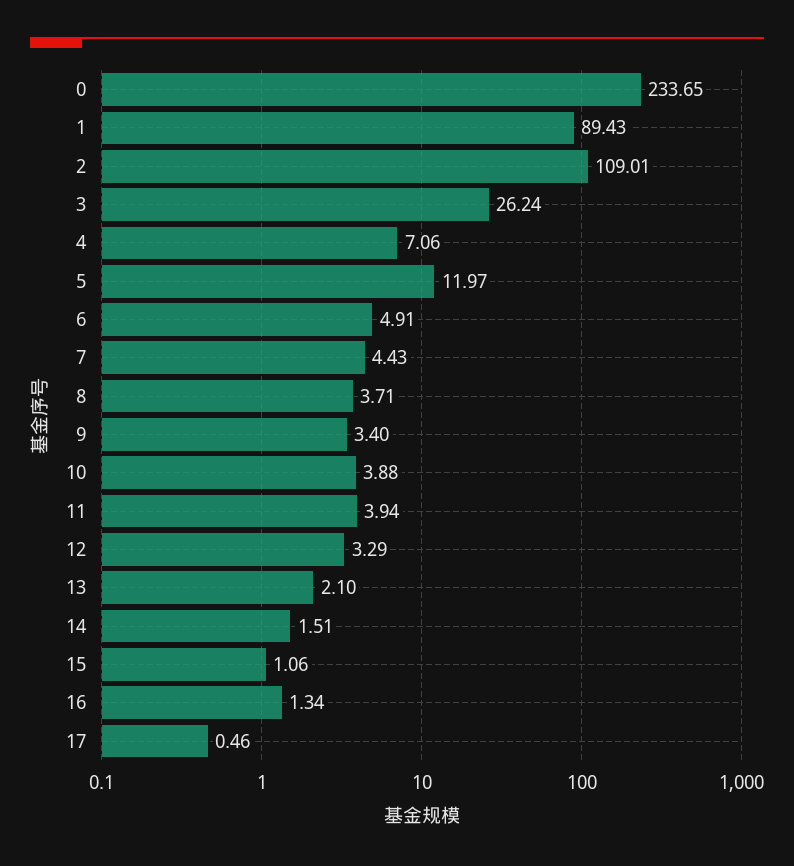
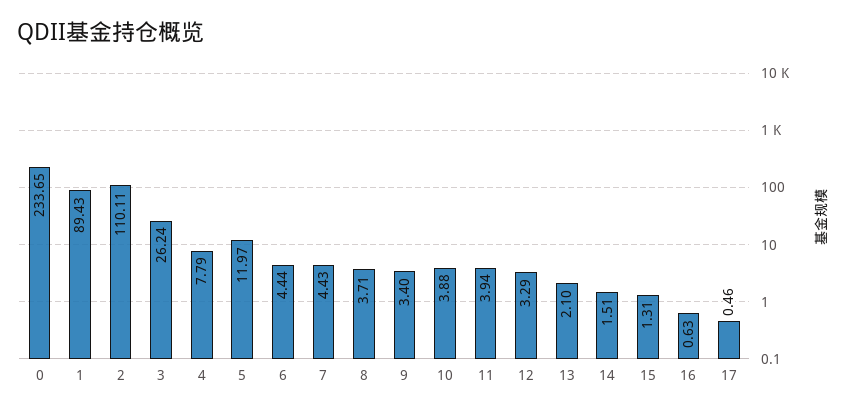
2: 109.01 -> 110.11
4: 7.06 -> 7.79
6: 4.91 -> 4.44
15: 1.06 -> 1.31
16: 1.34 -> 0.63

